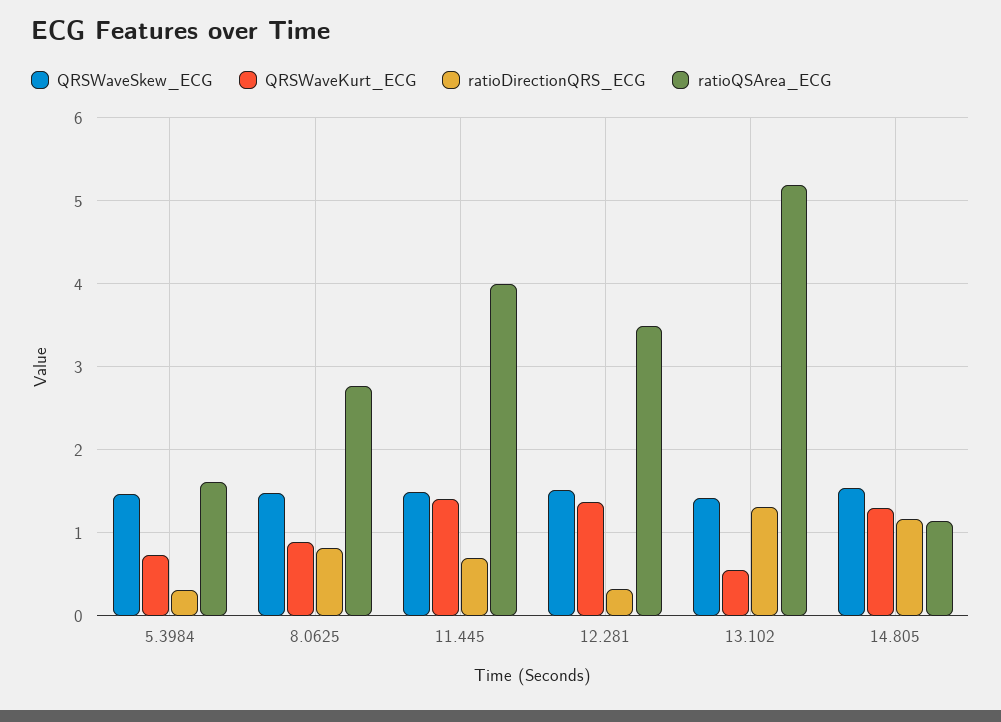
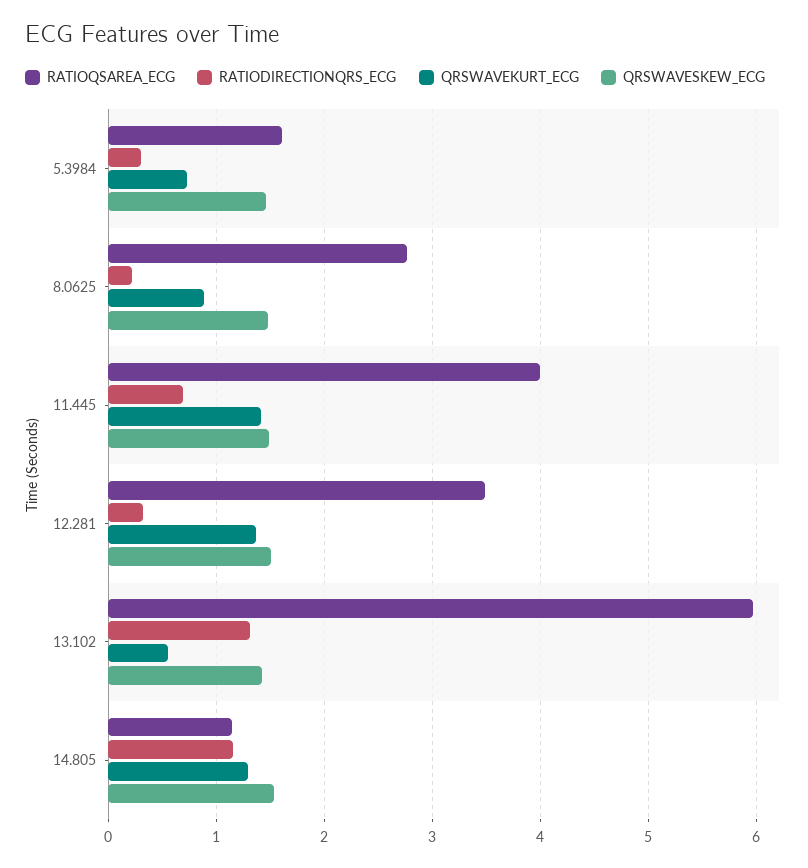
ratioDirectionQRS_ECG, 8.0625: 0.8 -> 0.2
ratioQSArea_ECG, 13.102: 5.2 -> 6

